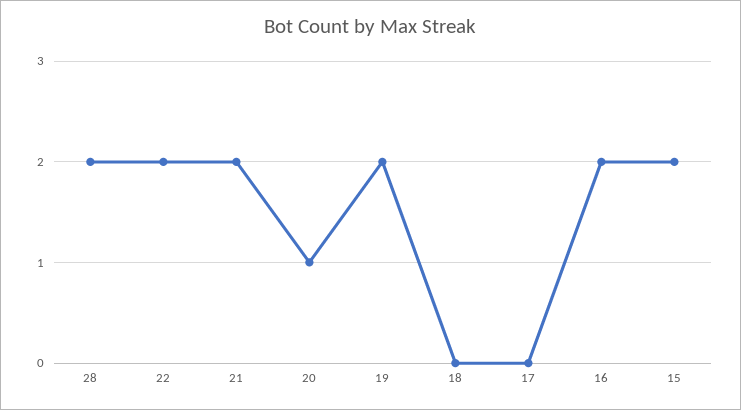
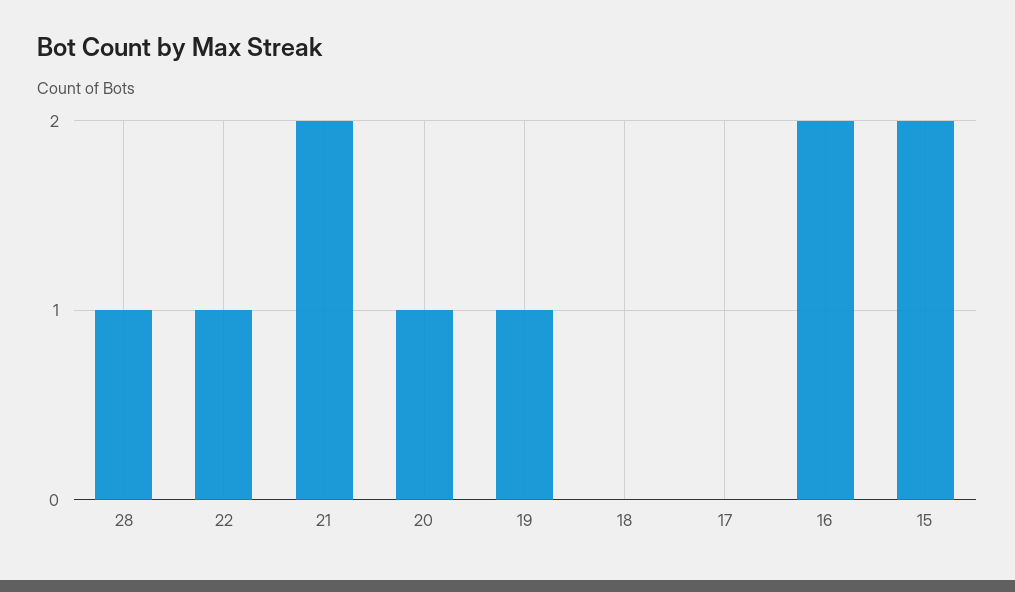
28: 2 -> 1
22: 2 -> 1
19: 2 -> 1

